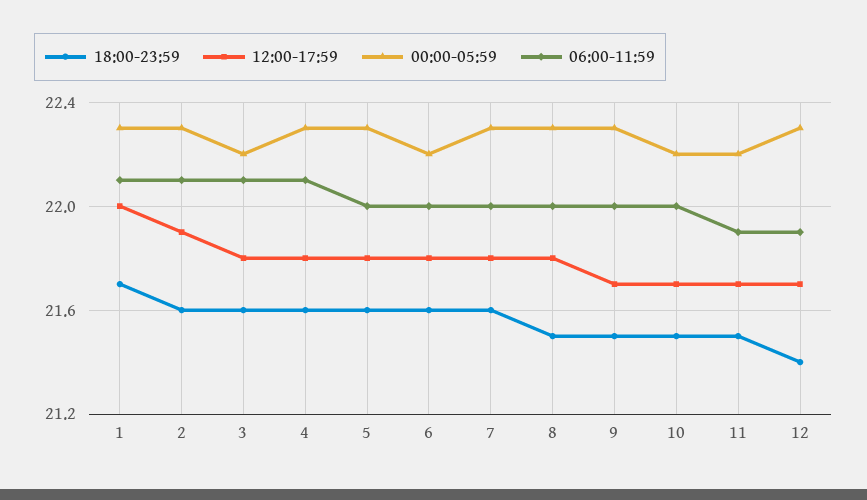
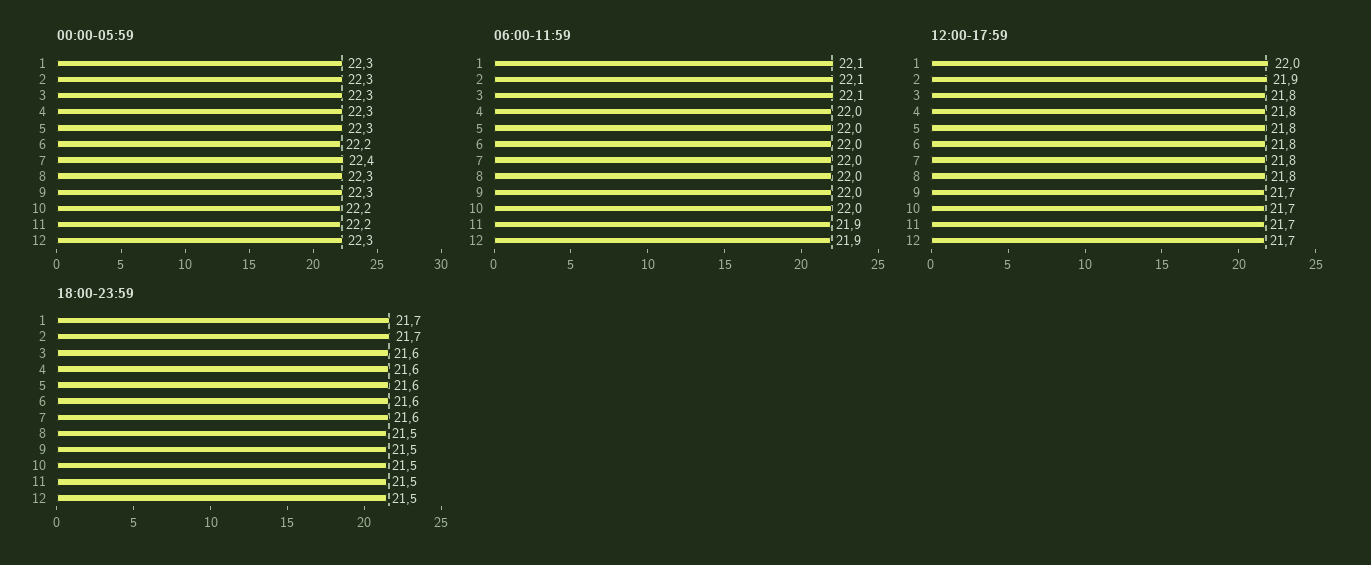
18:00-23:59, 2: 21.6 -> 21.7
00:00-05:59, 3: 22.2 -> 22.3
06:00-11:59, 4: 22.1 -> 22
00:00-05:59, 7: 22.3 -> 22.4
18:00-23:59, 12: 21.4 -> 21.5

